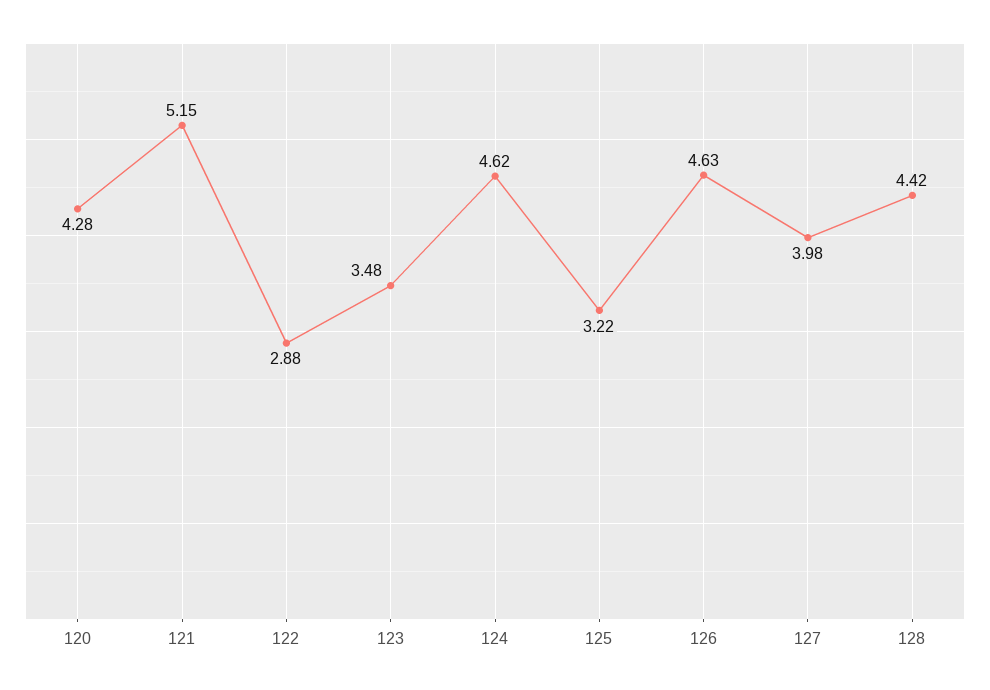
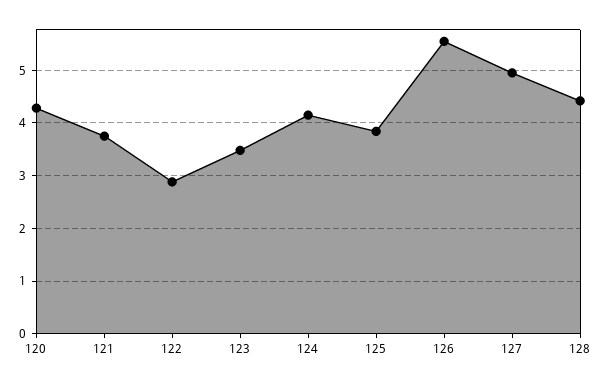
121: 5.15 -> 3.8
124: 4.62 -> 4.2
125: 3.22 -> 3.8
126: 4.63 -> 5.6
127: 3.98 -> 5

